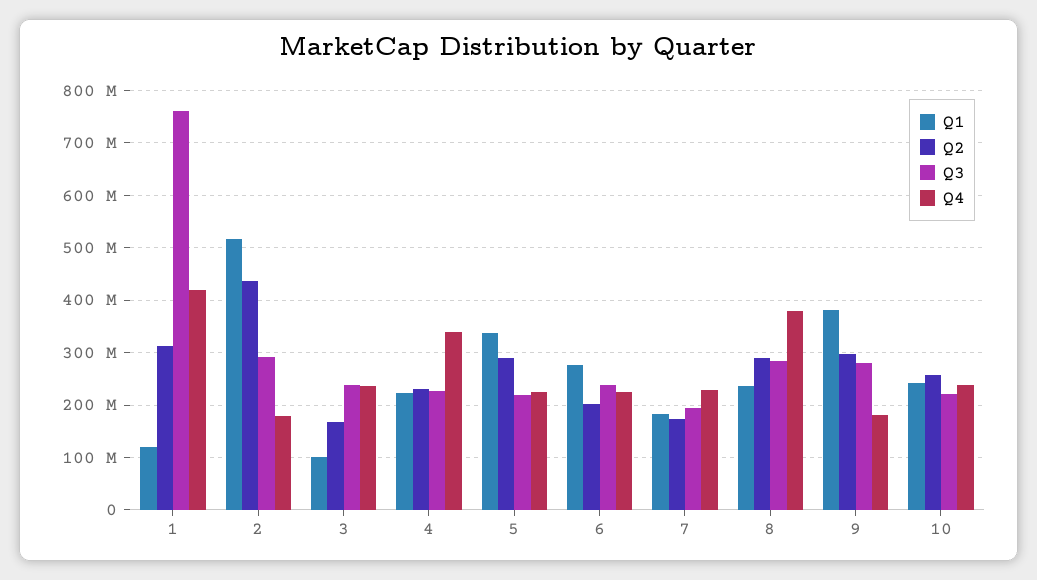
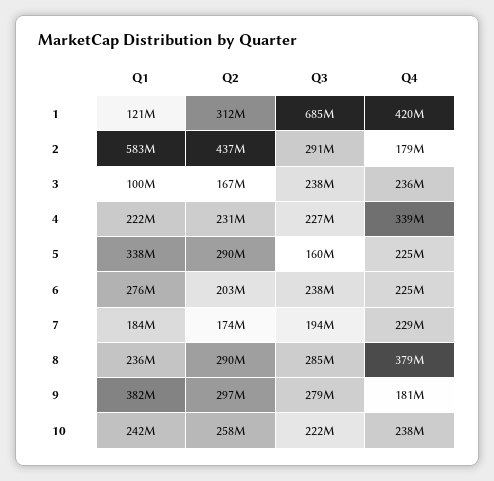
Q3, 1: 760000000 -> 685000000
Q1, 2: 520000000 -> 583000000
Q3, 5: 220000000 -> 160000000

